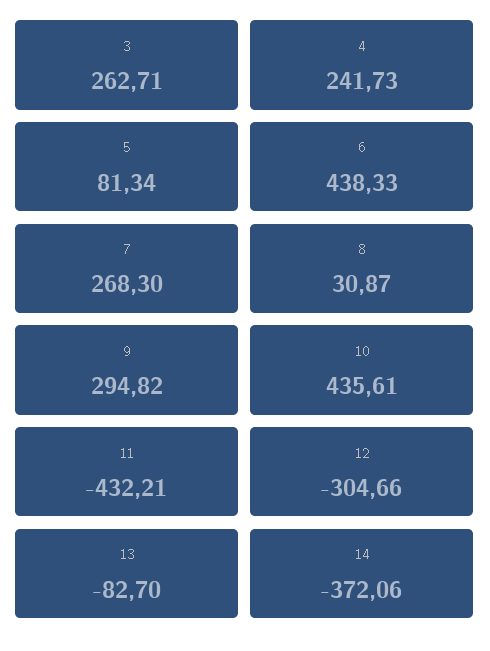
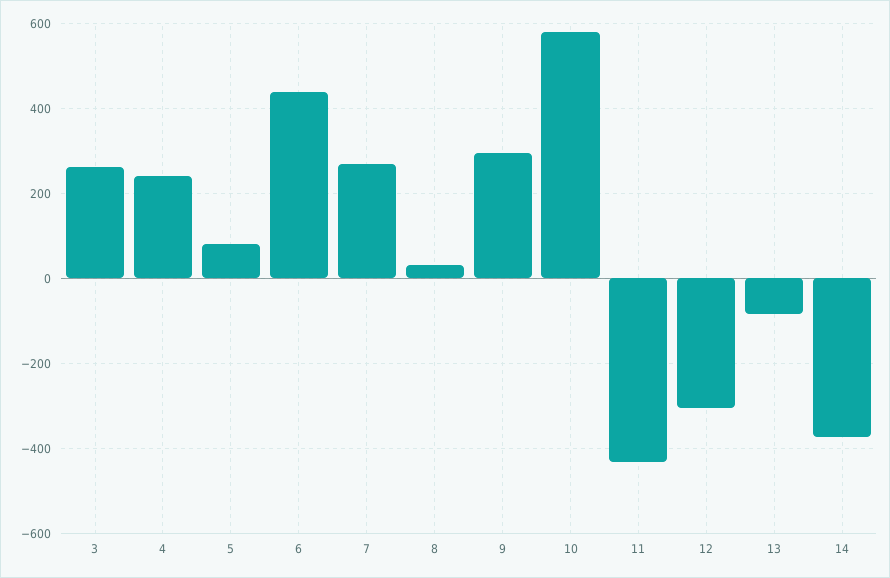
10: 435.61 -> 580

